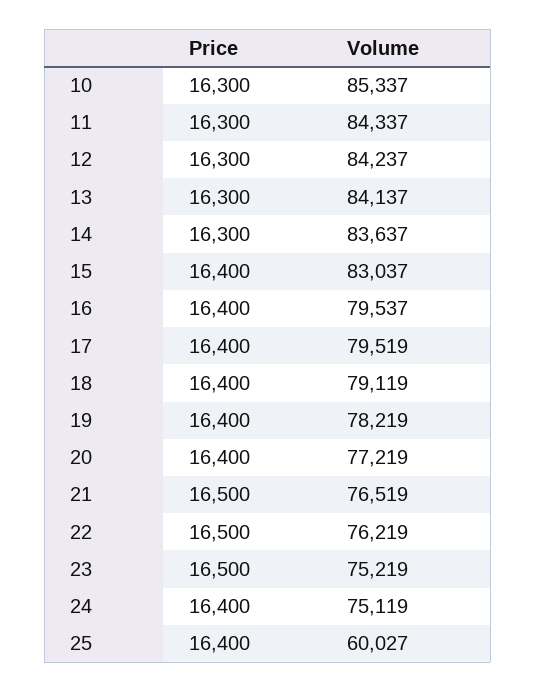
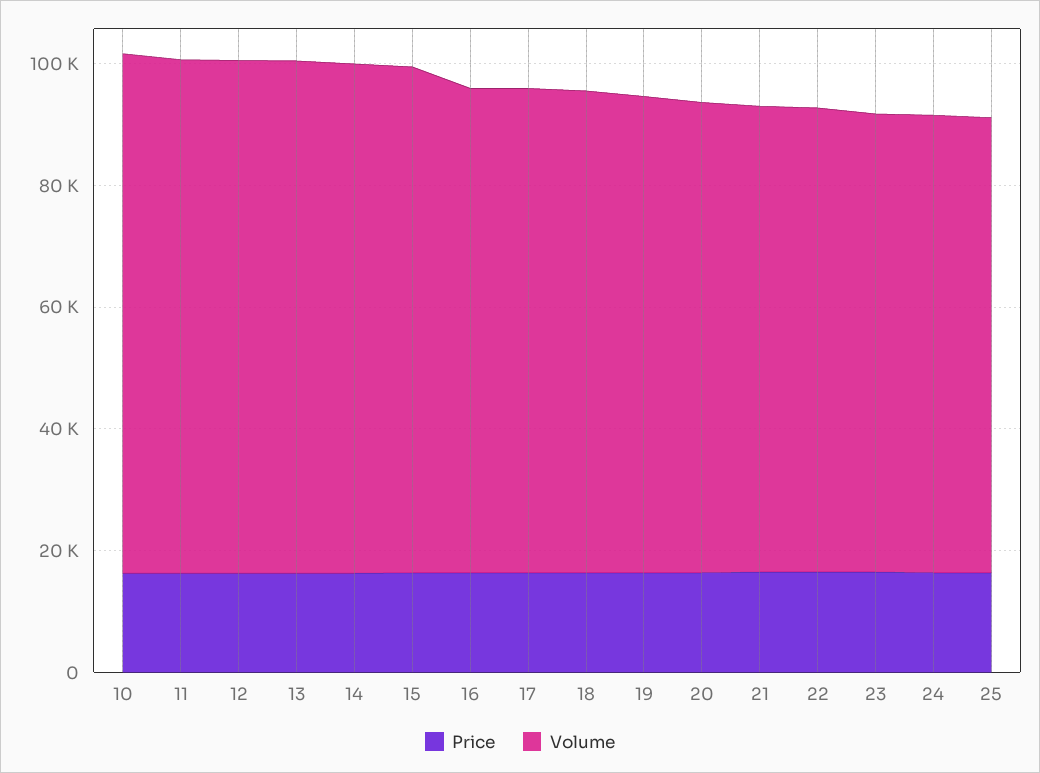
Volume, 25: 60027 -> 75000

